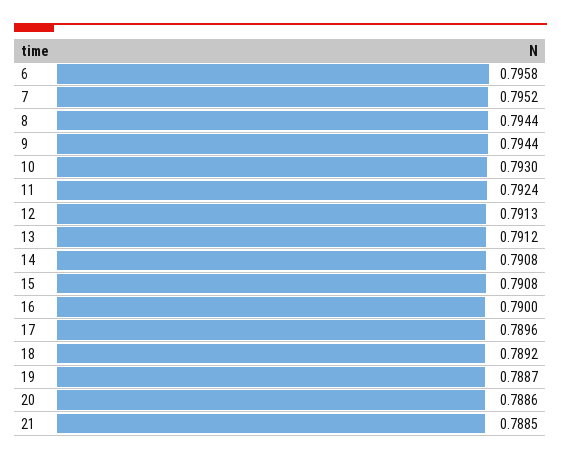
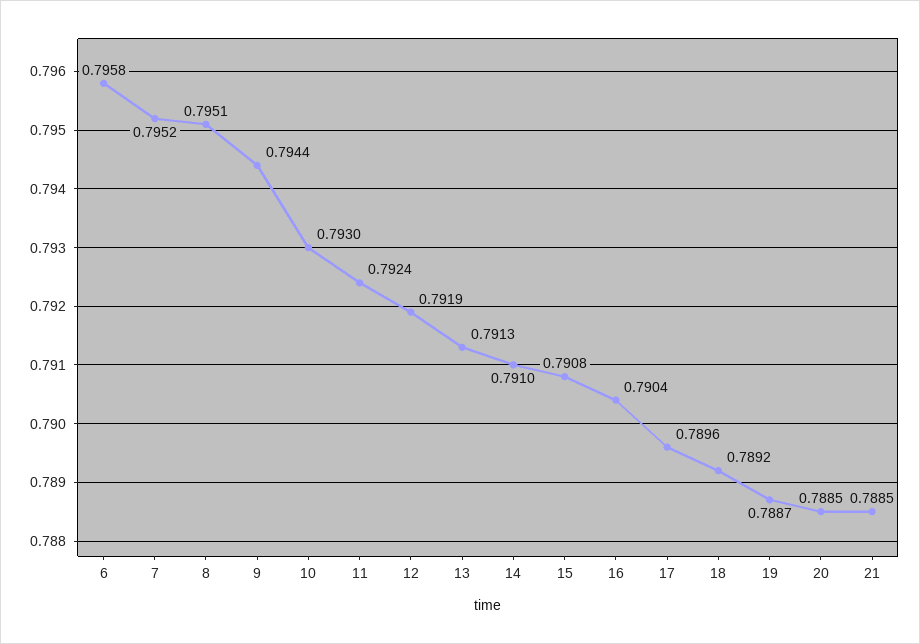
8: 0.7944 -> 0.7951
12: 0.7913 -> 0.7919
13: 0.7912 -> 0.7913
14: 0.7908 -> 0.791
16: 0.79 -> 0.7904
20: 0.7886 -> 0.7885

